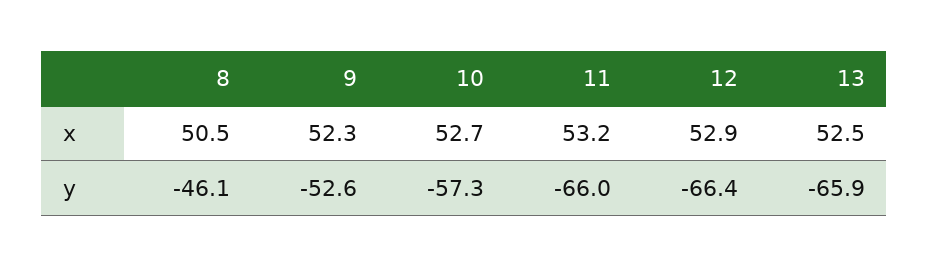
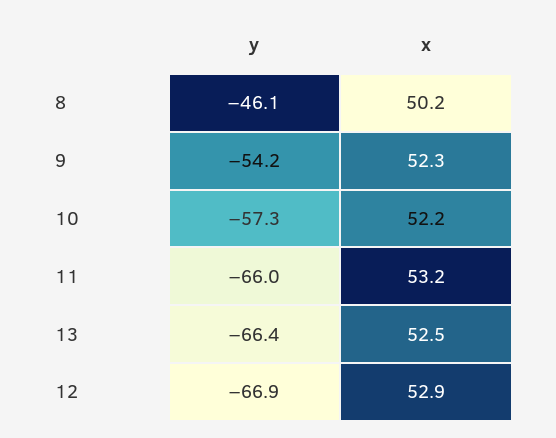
8, x: 50.5 -> 50.2
10, x: 52.7 -> 52.2
9, y: -52.6 -> -54.2
12, y: -66.4 -> -66.9
13, y: -65.9 -> -66.4

